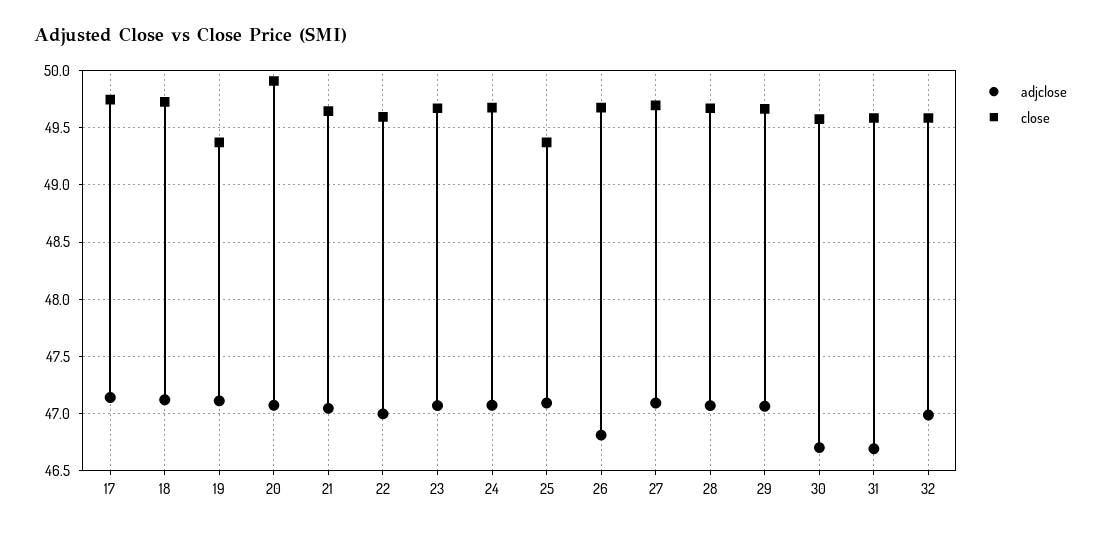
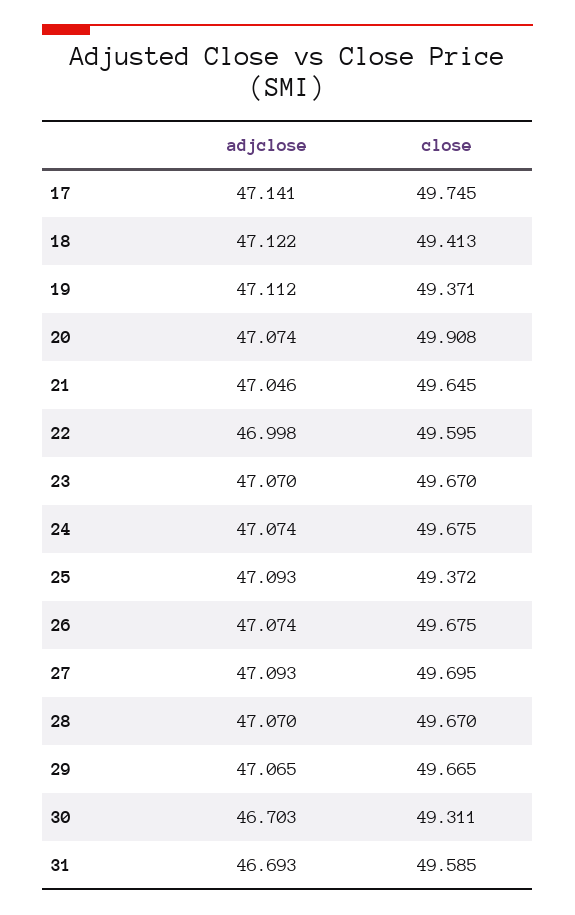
close, 18: 49.7 -> 49.413
adjclose, 26: 46.8 -> 47.074
close, 30: 49.6 -> 49.311
adjclose, 32: 47 -> none
close, 32: 49.6 -> none

